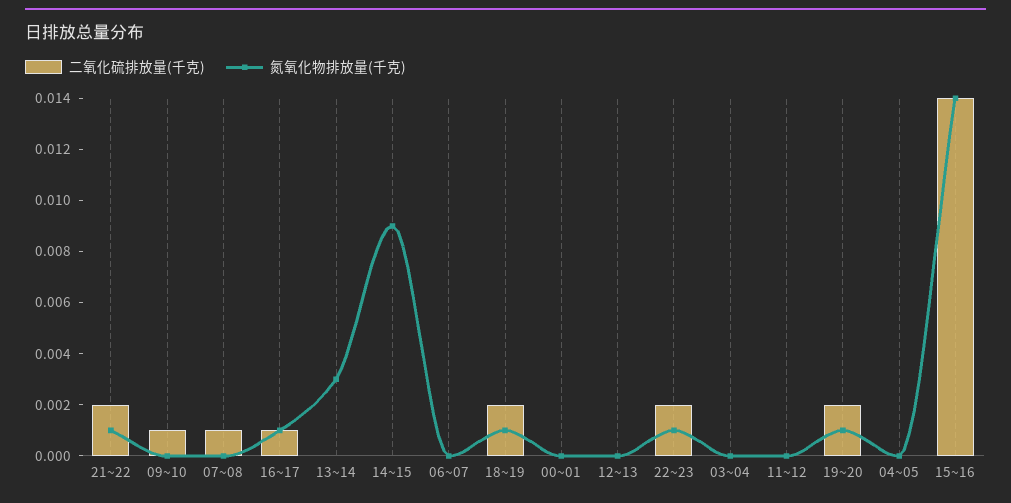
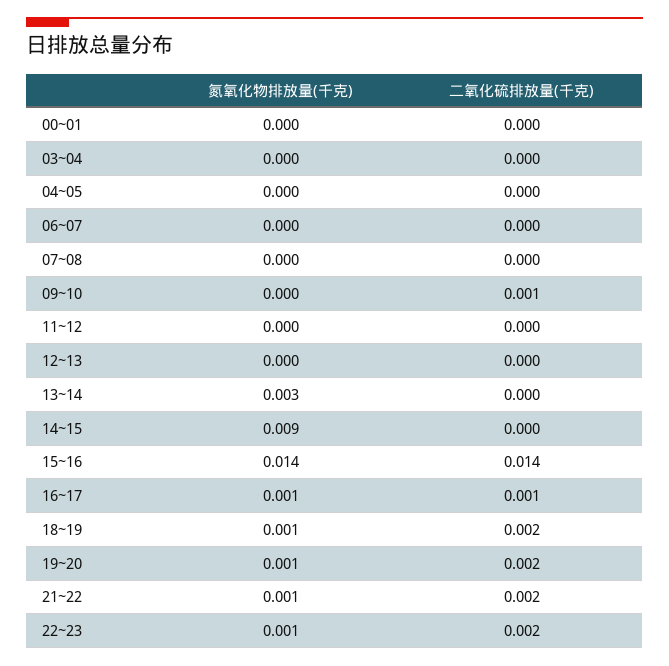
二氧化硫排放量(千克), 07~08: 0.001 -> 0

